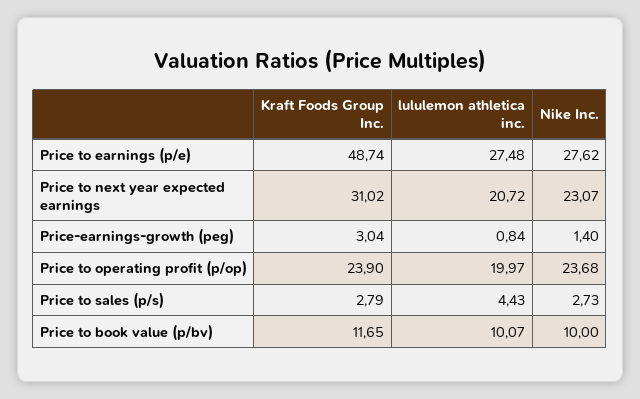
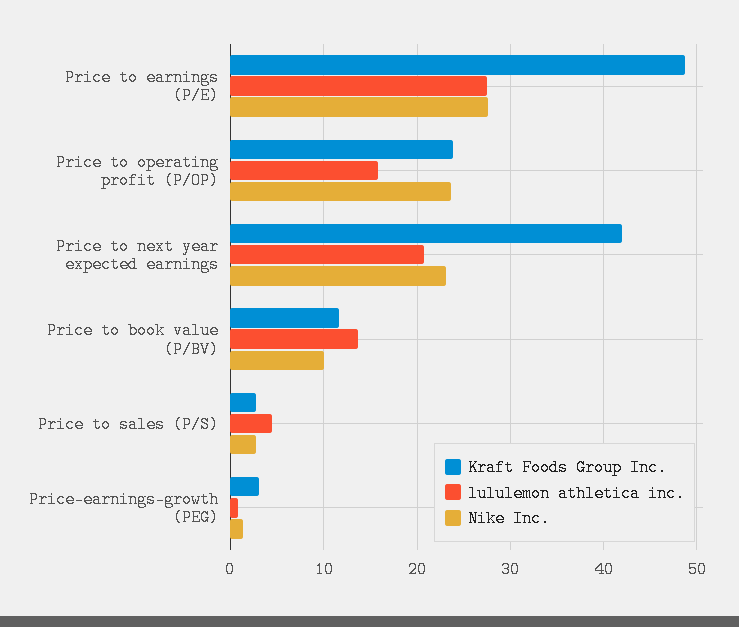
Kraft Foods Group Inc., Price to next year expected earnings: 31.02 -> 42
lululemon athletica inc., Price to operating profit (p/op): 19.97 -> 16
lululemon athletica inc., Price to book value (p/bv): 10.07 -> 14

